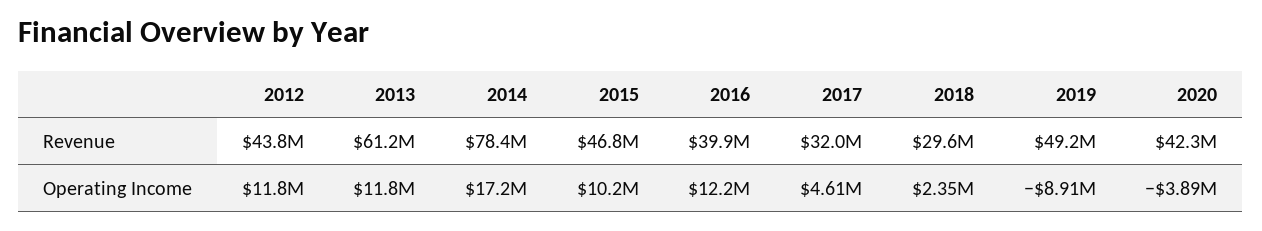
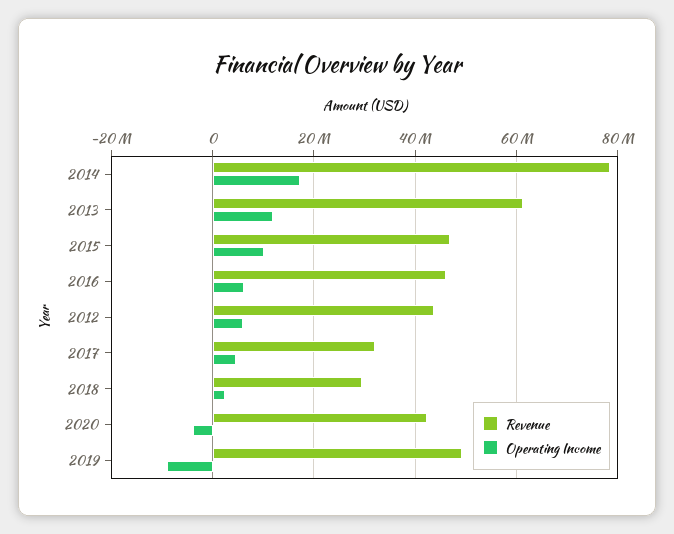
Revenue, 2016: 39900000 -> 46000000
Operating Income, 2012: 11800000 -> 6000000
Operating Income, 2016: 12200000 -> 6000000

